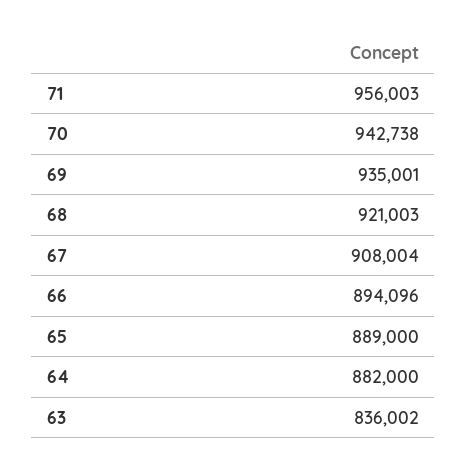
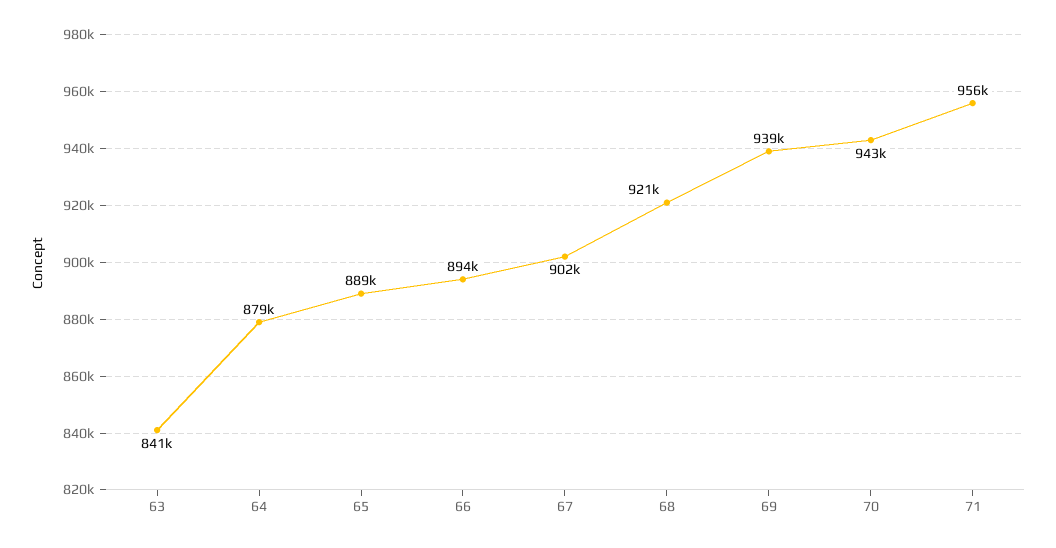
69: 935001 -> 939000
67: 908004 -> 902000
64: 882000 -> 879000
63: 836002 -> 841000

